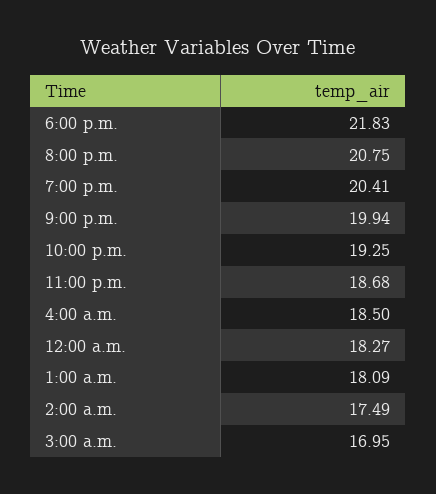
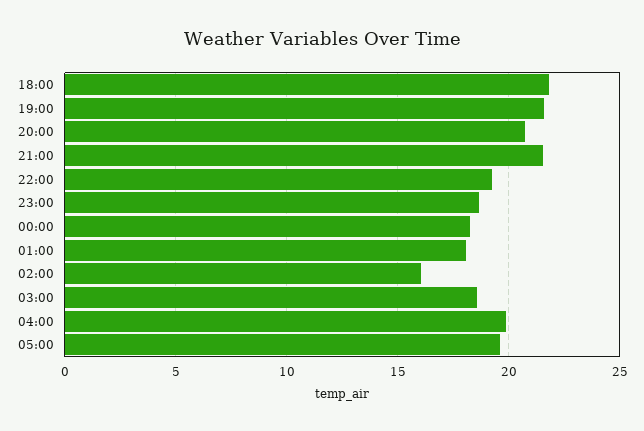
7:00 p.m.: 20.41 -> 21.5
9:00 p.m.: 19.94 -> 21.5
4:00 a.m.: 18.5 -> 20
2:00 a.m.: 17.49 -> 16
3:00 a.m.: 16.95 -> 18.5
05:00: none -> 19.5

